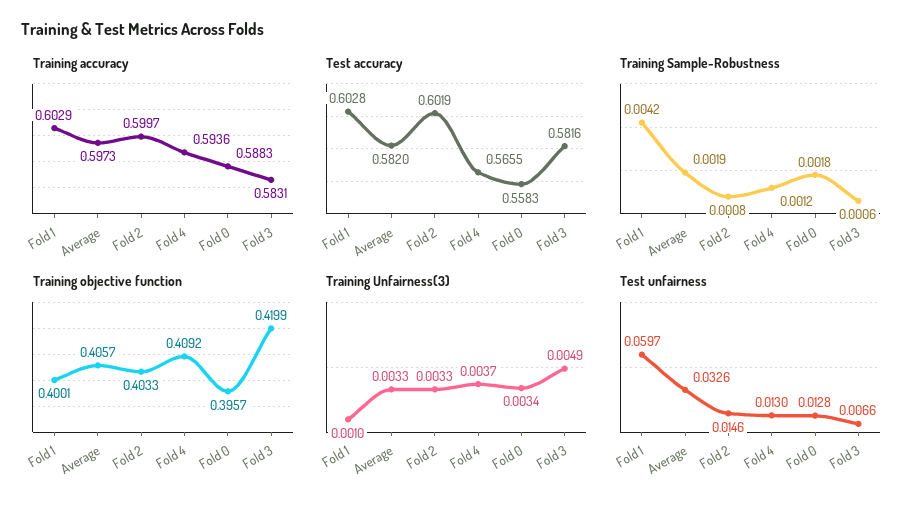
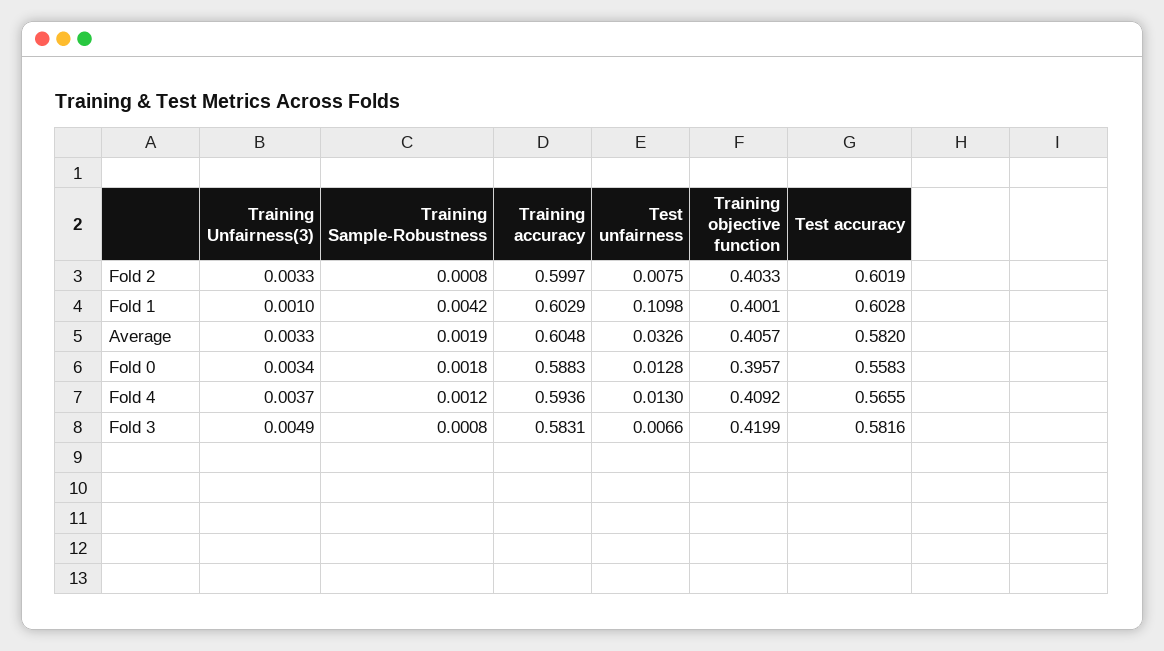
Training accuracy, Average: 0.5973 -> 0.6048
Training Sample-Robustness, Fold 3: 0.0006 -> 0.0008
Test unfairness, Fold 1: 0.0597 -> 0.1098
Test unfairness, Fold 2: 0.0146 -> 0.0075

